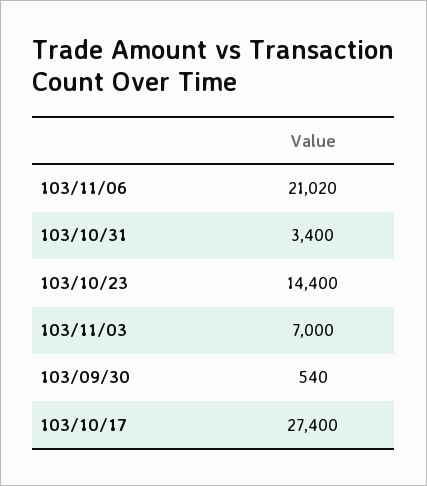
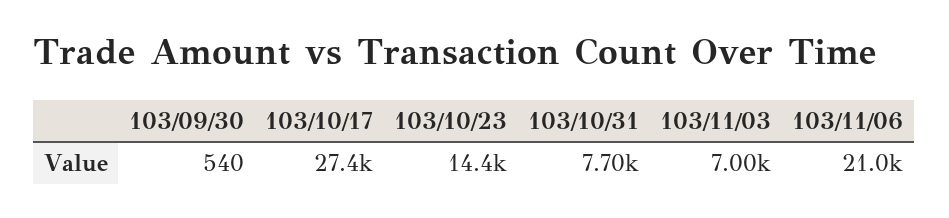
103/10/31: 3400 -> 7700

